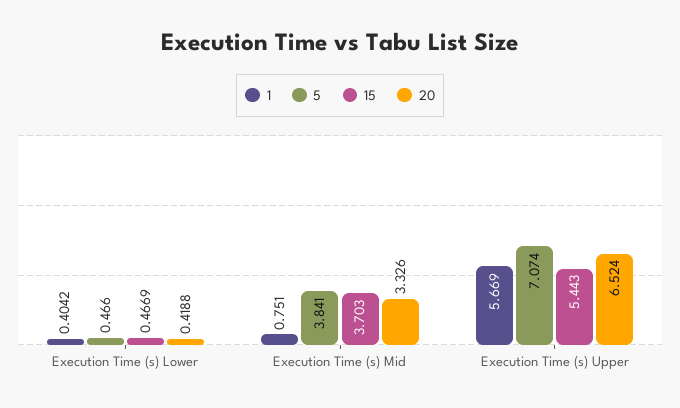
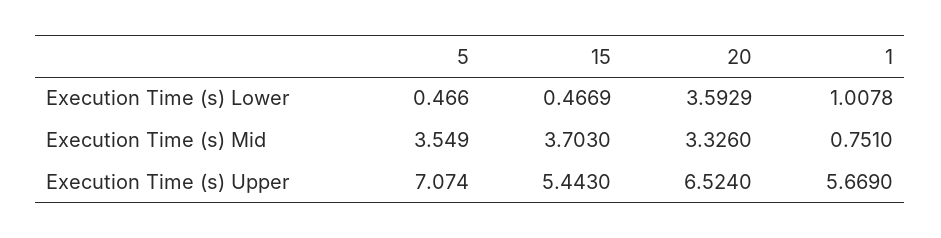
1, Execution Time (s) Lower: 0.4042 -> 1.0078
20, Execution Time (s) Lower: 0.4188 -> 3.5929
5, Execution Time (s) Mid: 3.841 -> 3.549

